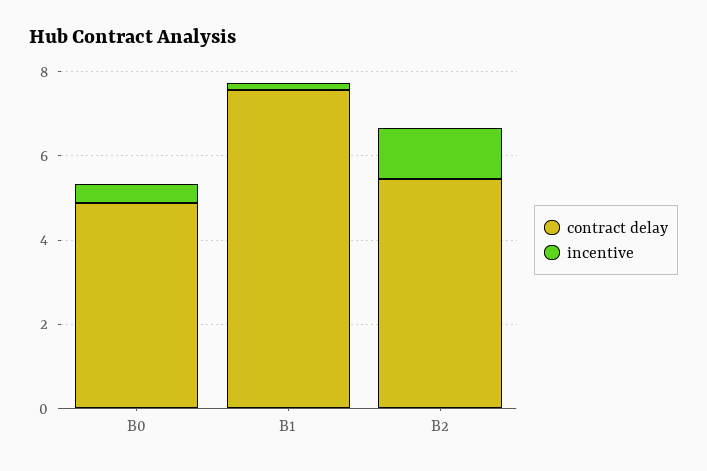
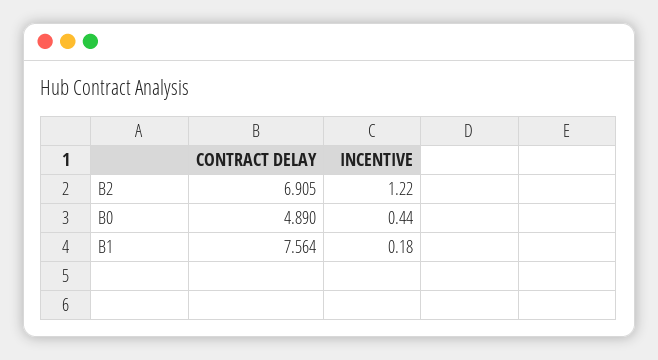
contract delay, B2: 5.5 -> 6.905

